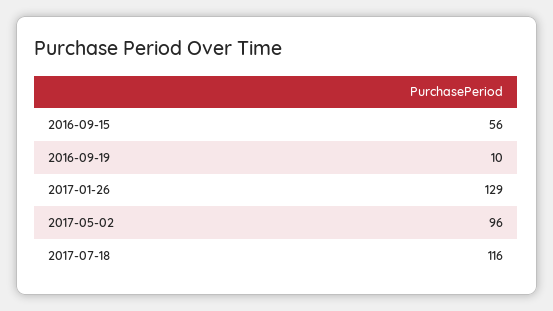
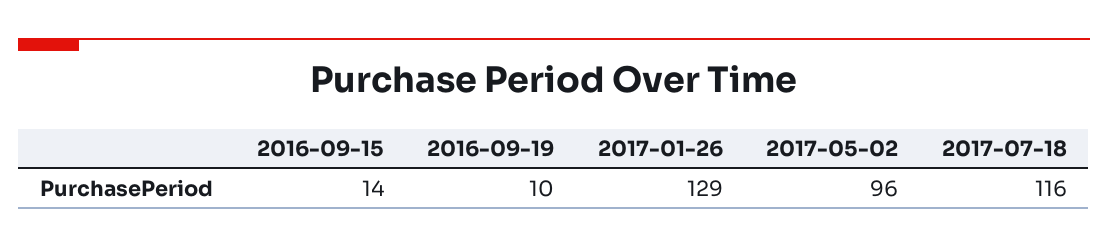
2016-09-15: 56 -> 14

